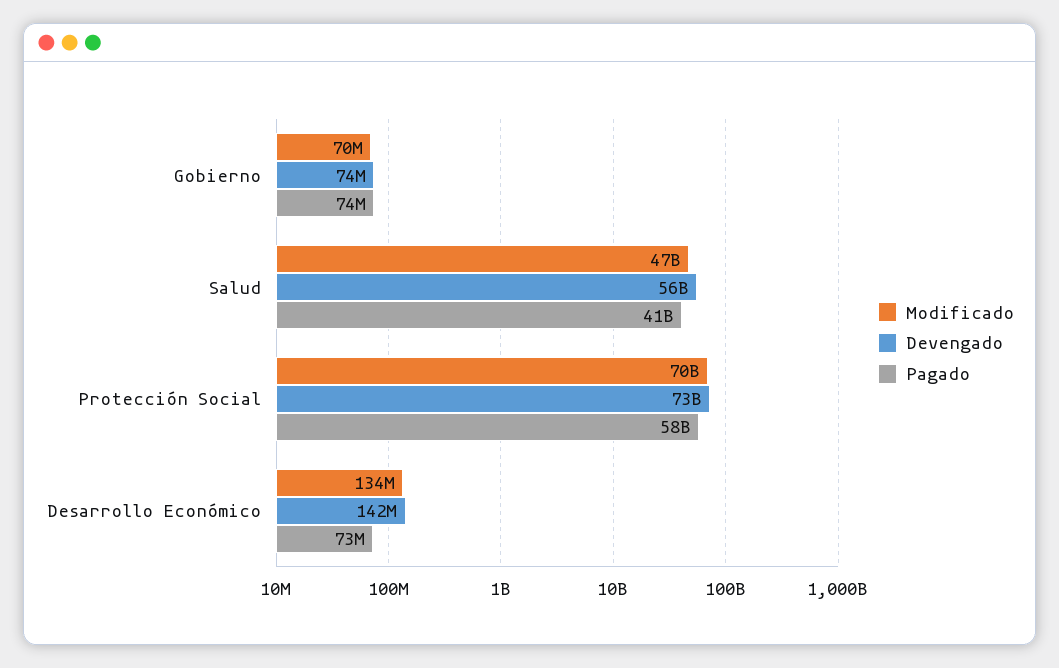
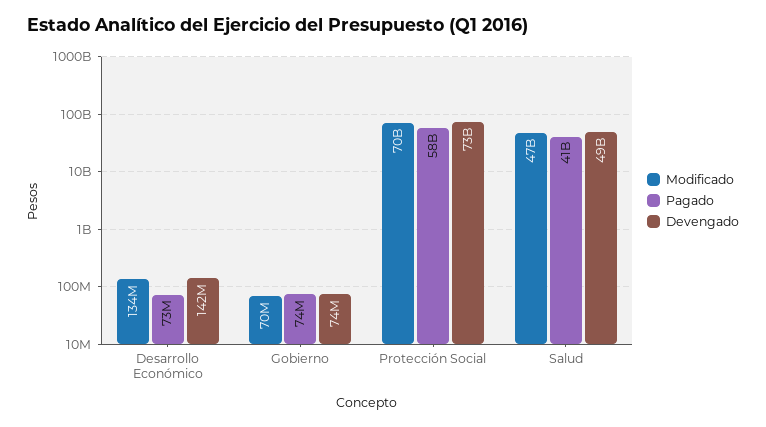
Devengado, Salud: 56000000000 -> 49000000000

